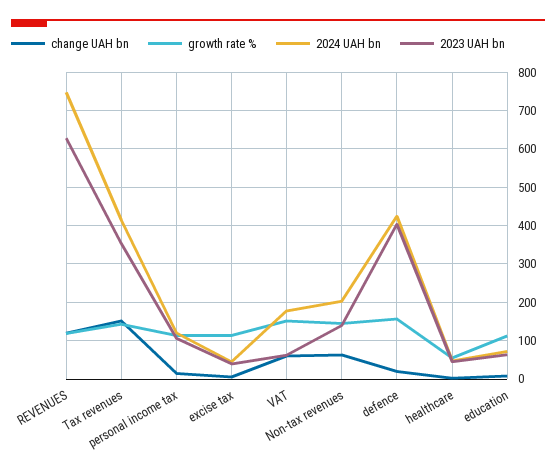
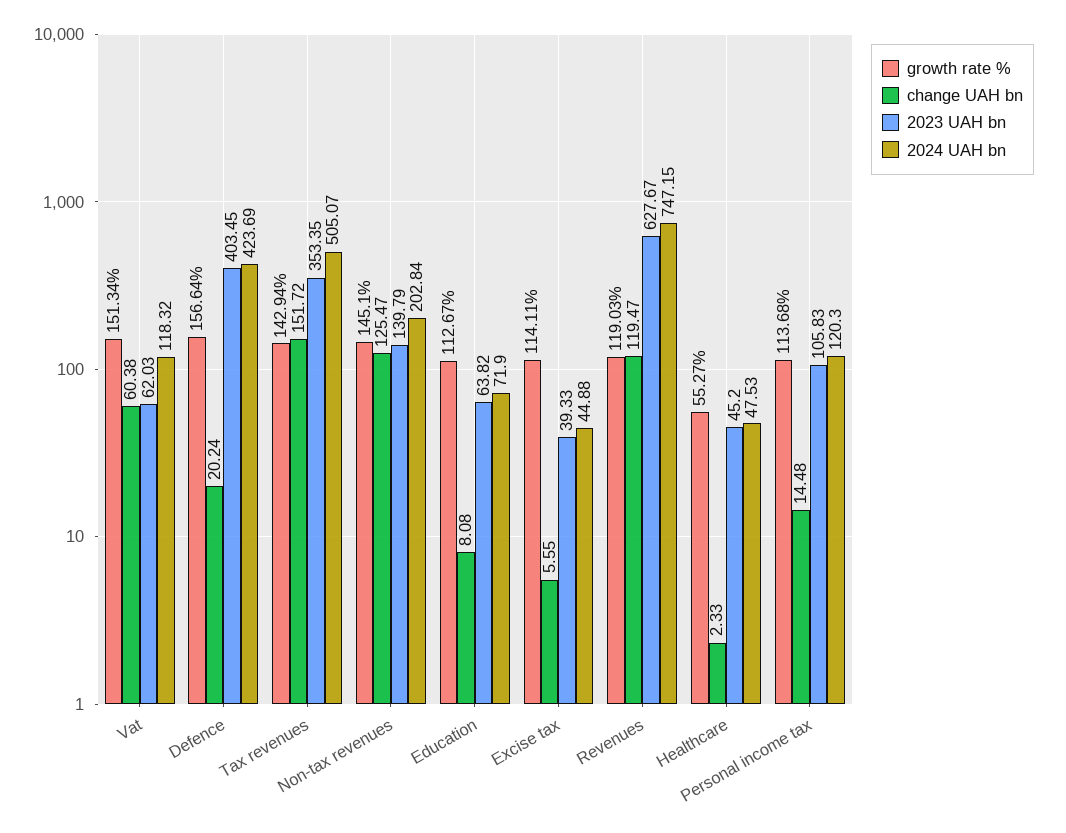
2024 UAH bn, Tax revenues: 420 -> 505.07
2024 UAH bn, VAT: 180 -> 118.32
change UAH bn, Non-tax revenues: 60 -> 125.47

